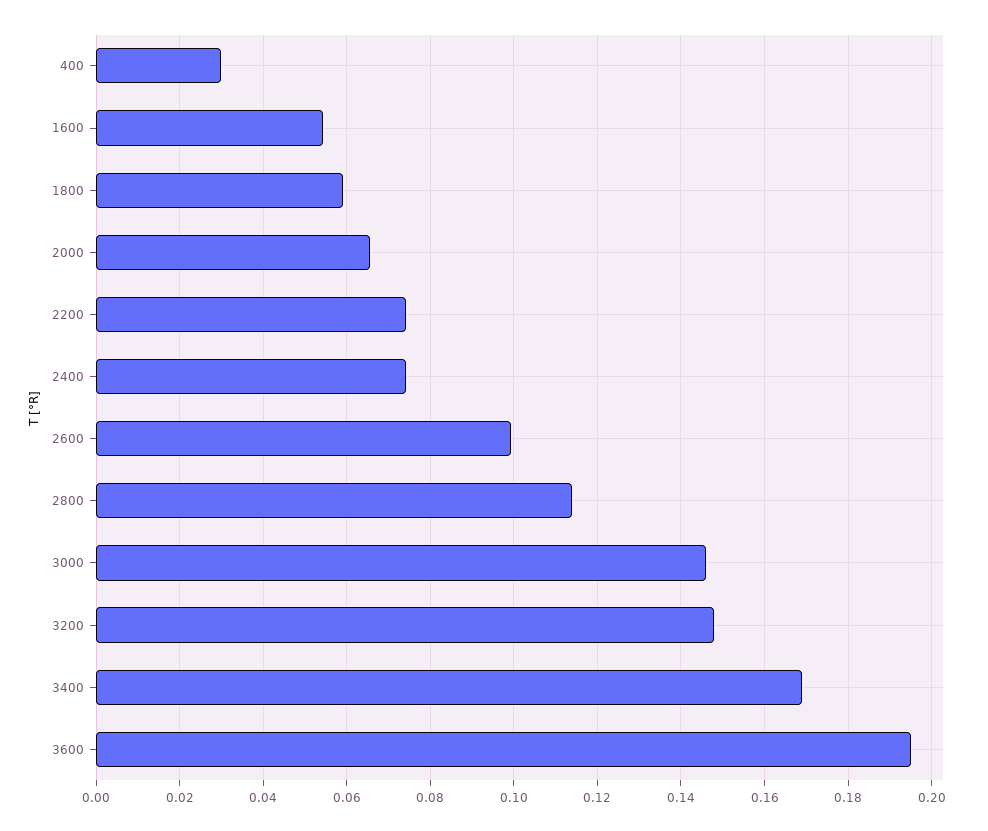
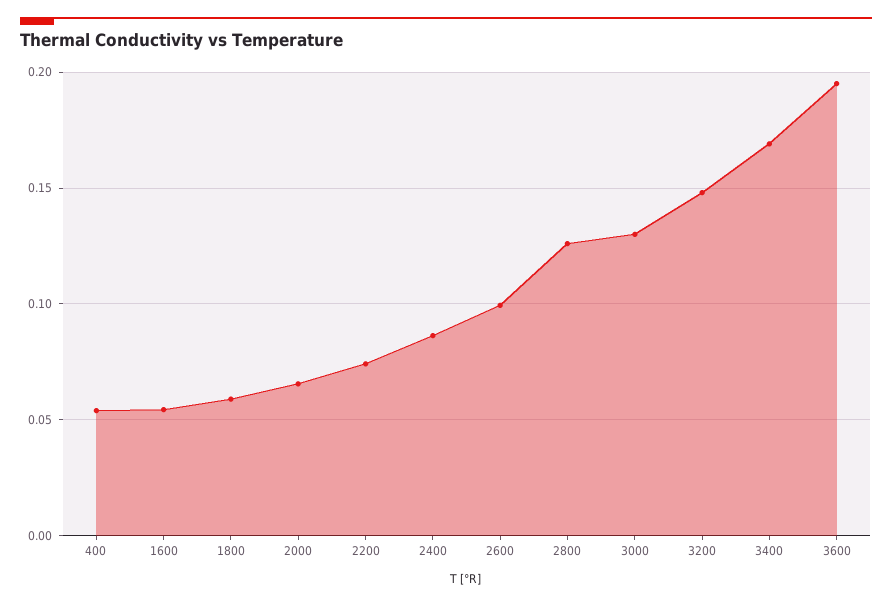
400: 0.03 -> 0.055
2400: 0.074 -> 0.085
2800: 0.114 -> 0.125
3000: 0.146 -> 0.13

